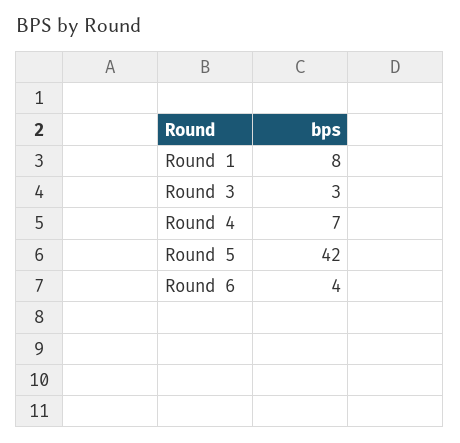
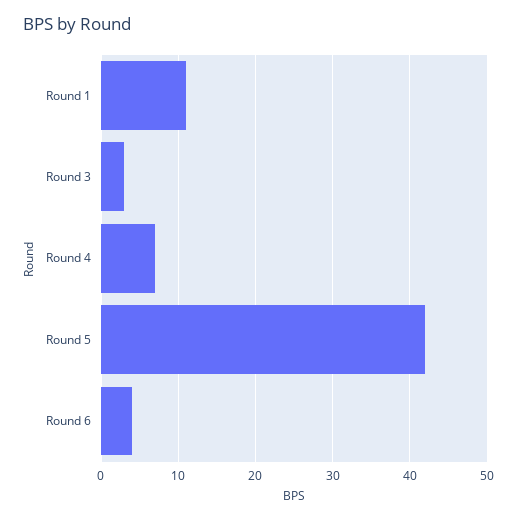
Round 1: 8 -> 11

